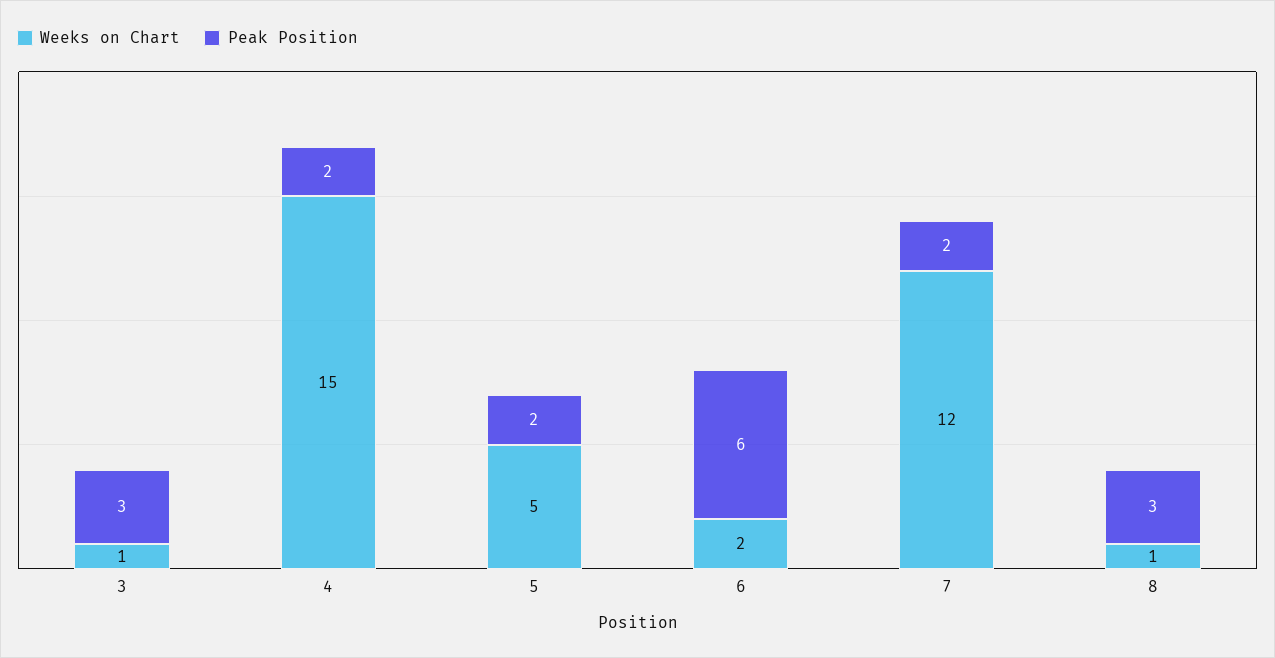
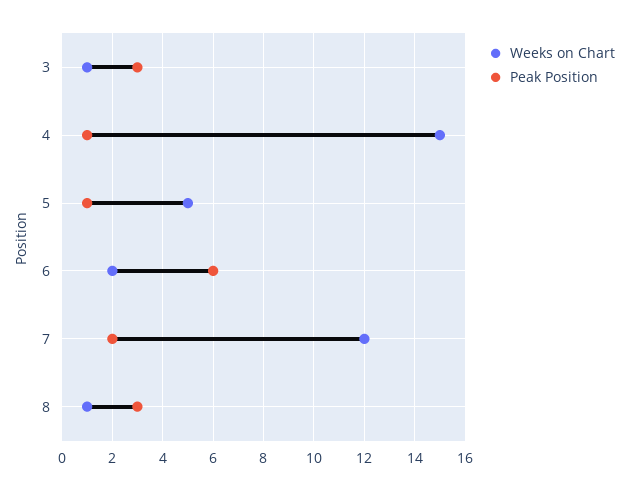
Peak Position, 4: 2 -> 1
Peak Position, 5: 2 -> 1

